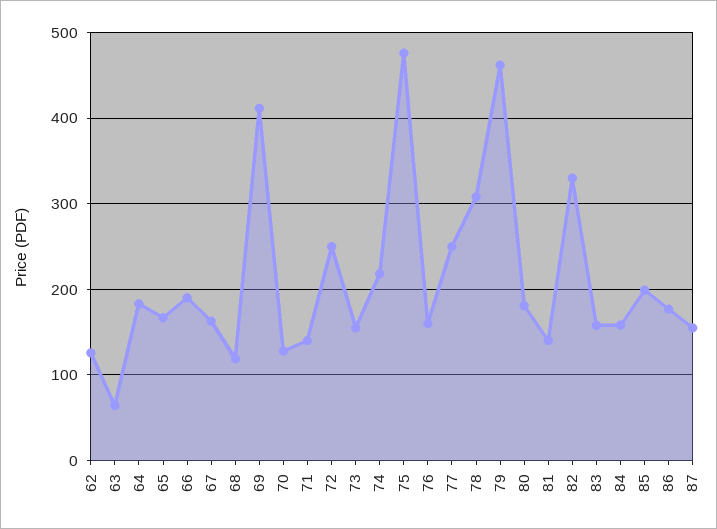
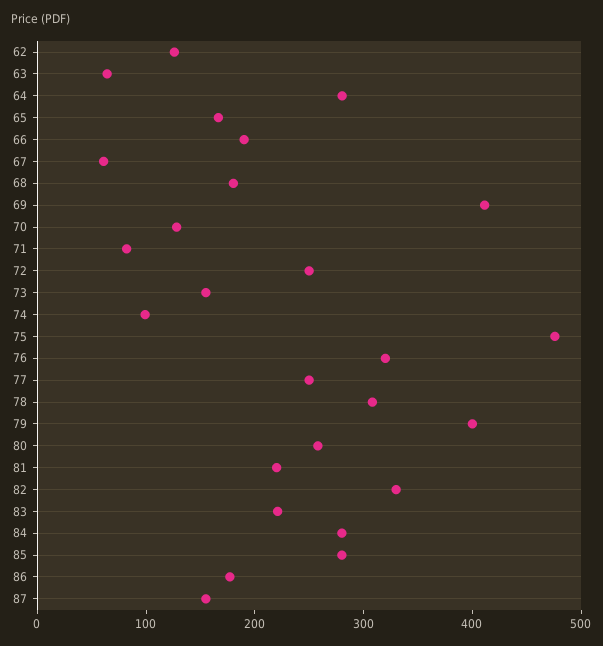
64: 180 -> 280
67: 160 -> 60
68: 120 -> 180
71: 140 -> 80
74: 220 -> 100
76: 160 -> 320
79: 460 -> 400
80: 180 -> 260
81: 140 -> 220
83: 160 -> 220
84: 160 -> 280
85: 200 -> 280

